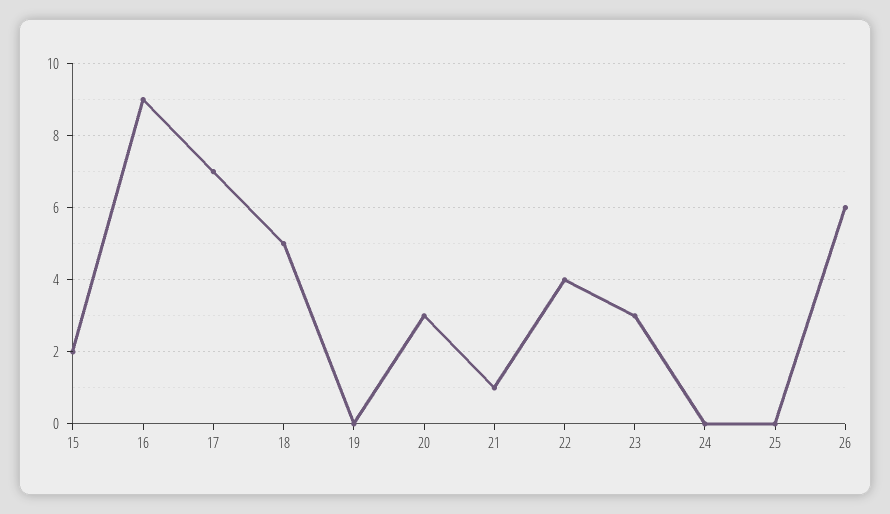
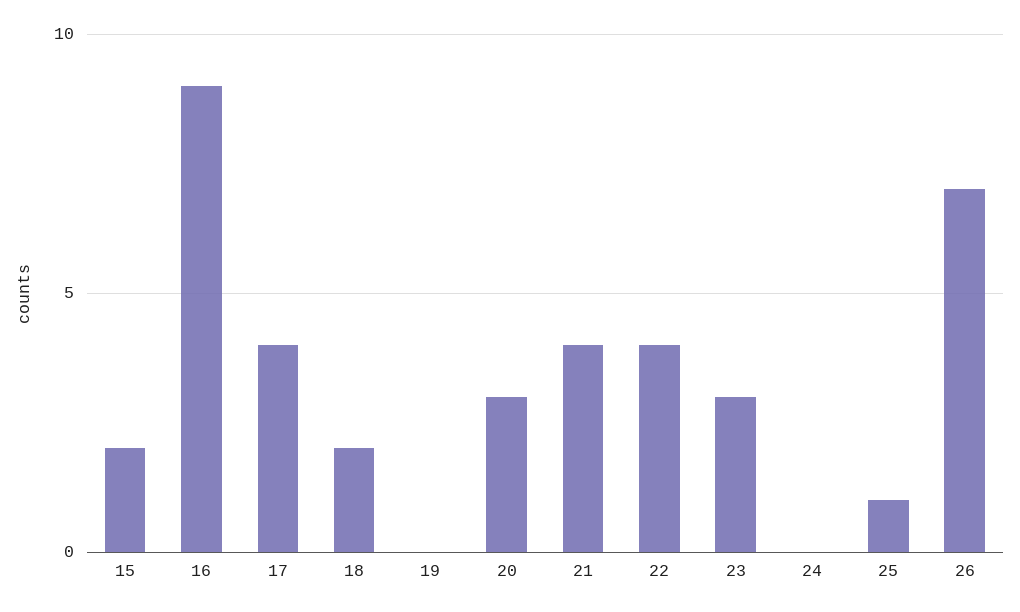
17: 7 -> 4
18: 5 -> 2
21: 1 -> 4
25: 0 -> 1
26: 6 -> 7

